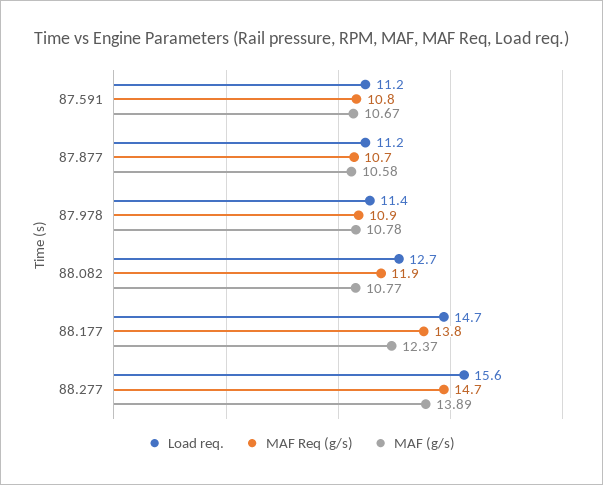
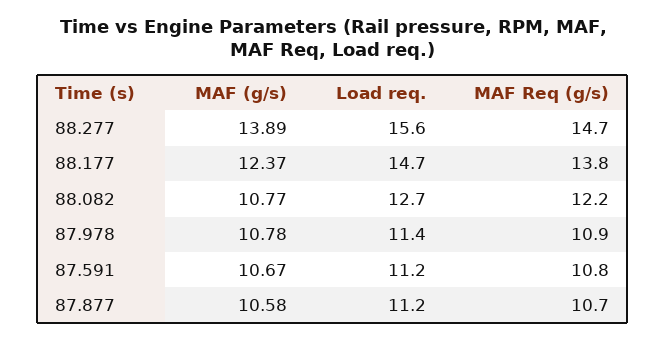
MAF Req (g/s), 88.082: 11.9 -> 12.2

